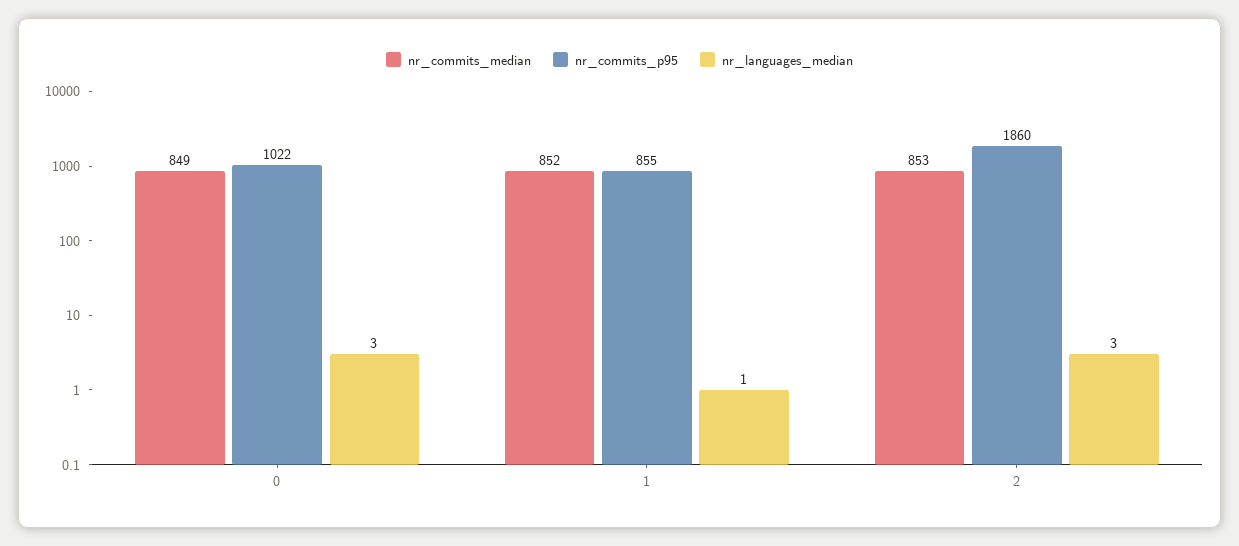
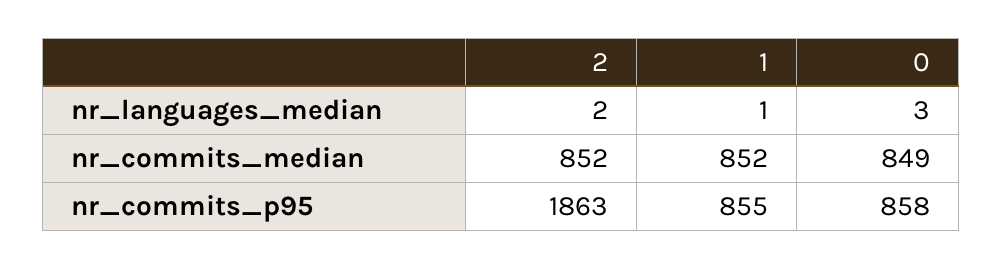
nr_commits_p95, 0: 1022 -> 858
nr_commits_median, 2: 853 -> 852
nr_commits_p95, 2: 1860 -> 1863
nr_languages_median, 2: 3 -> 2

